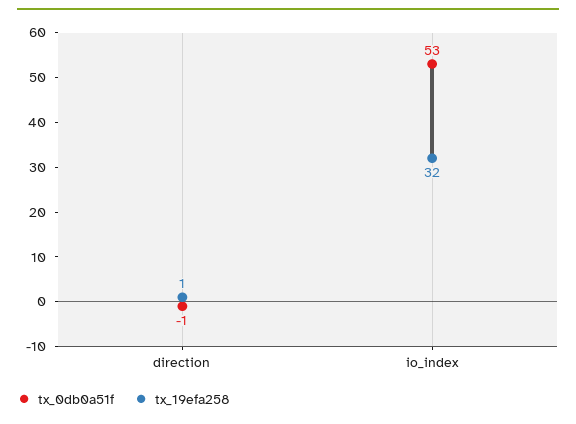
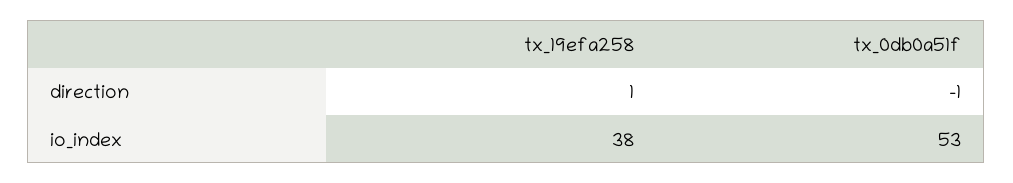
tx_19efa258, io_index: 32 -> 38

